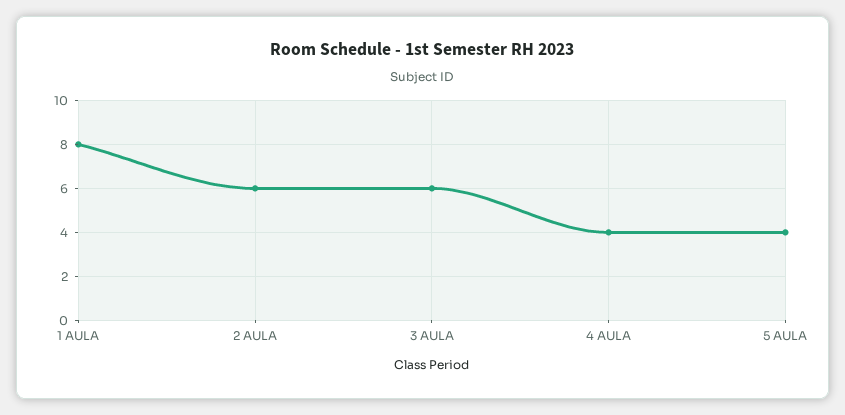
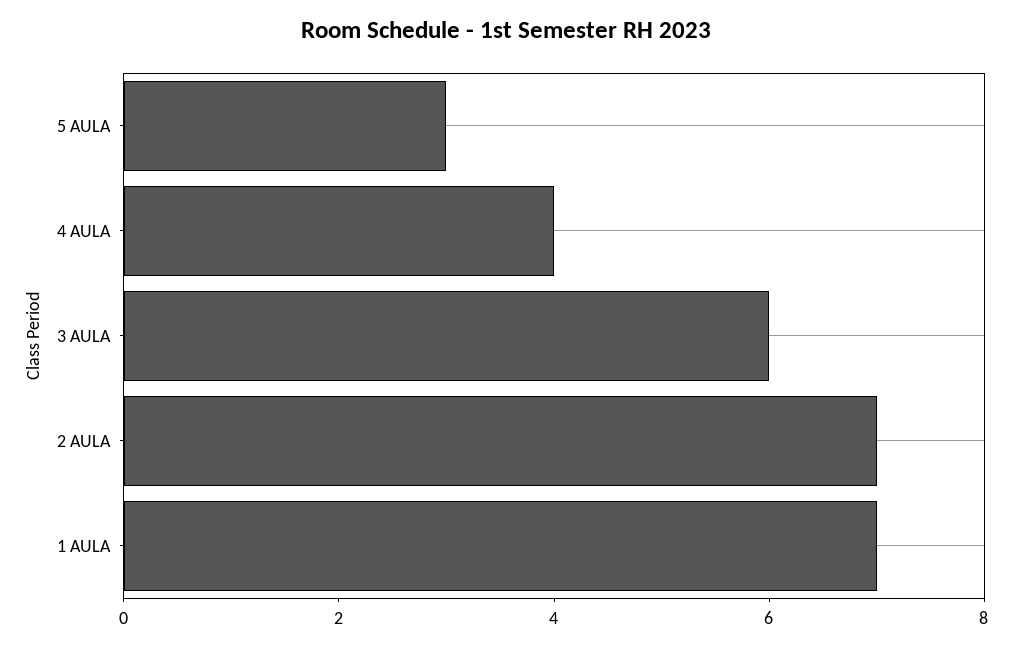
1 AULA: 8 -> 7
2 AULA: 6 -> 7
5 AULA: 4 -> 3

